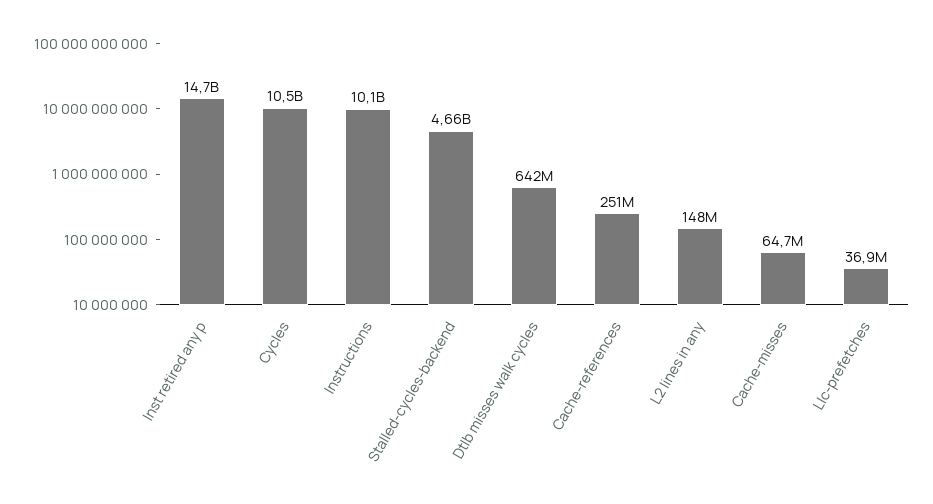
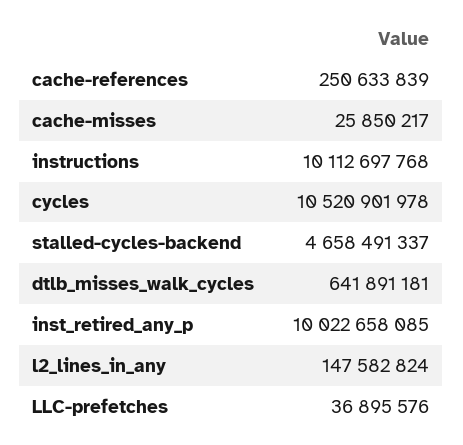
Inst retired any p: 14700000000 -> 10022658085
Cache-misses: 64700000 -> 25850217

